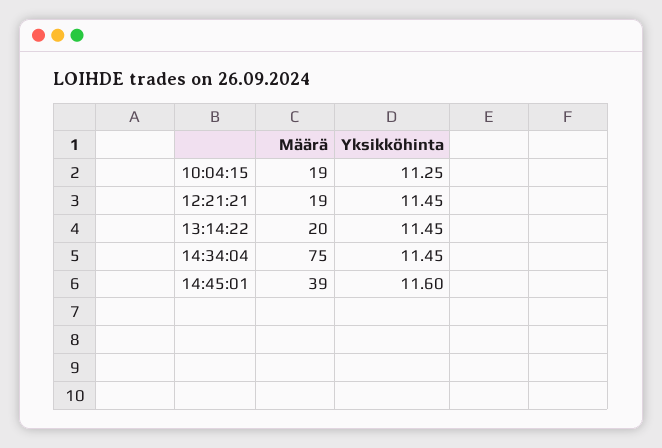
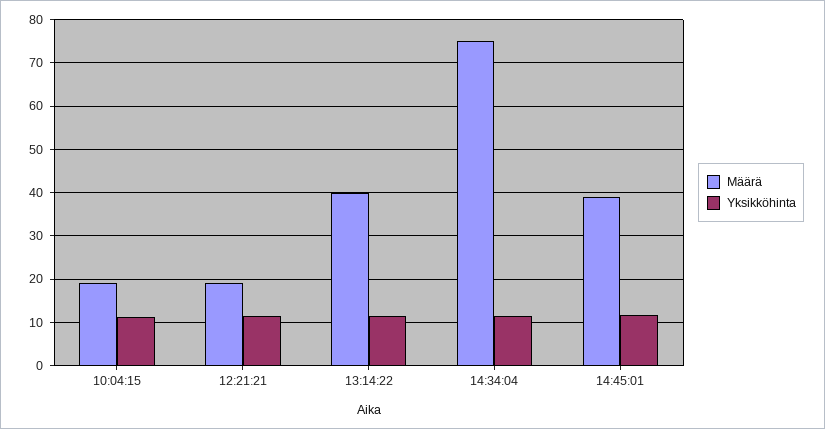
Määrä, 13:14:22: 20 -> 40

